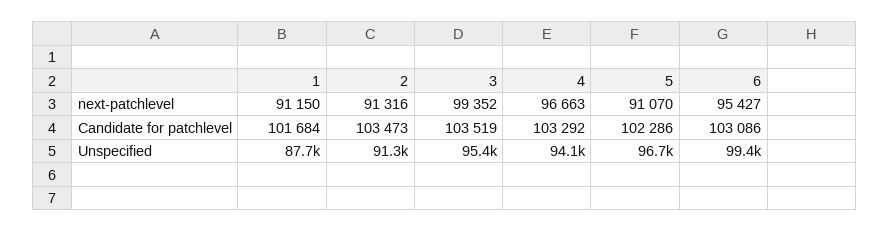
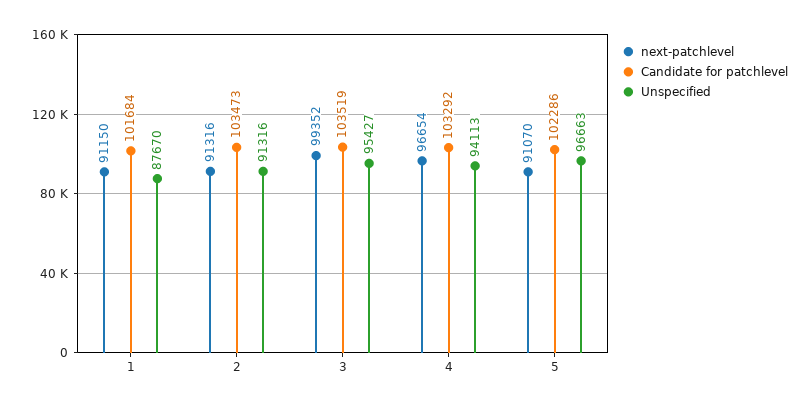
next-patchlevel, 4: 96663 -> 96654
next-patchlevel, 6: 95427 -> none
Candidate for patchlevel, 6: 103086 -> none
Unspecified, 6: 99400 -> none

